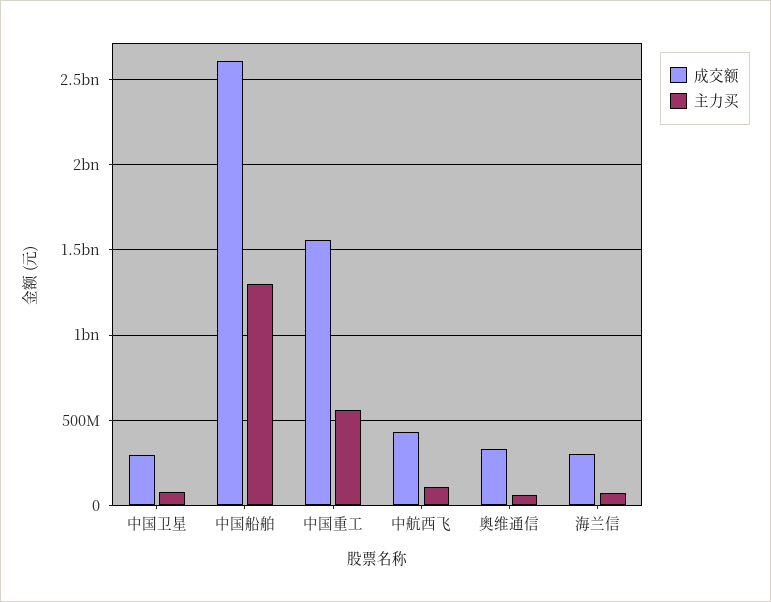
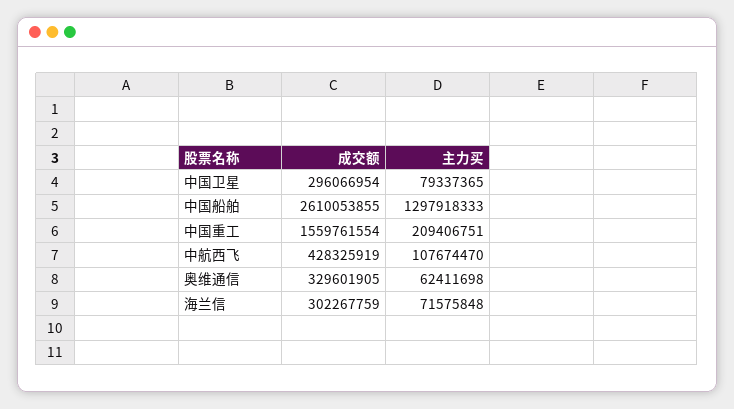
主力买, 中国重工: 550000000 -> 209406751

